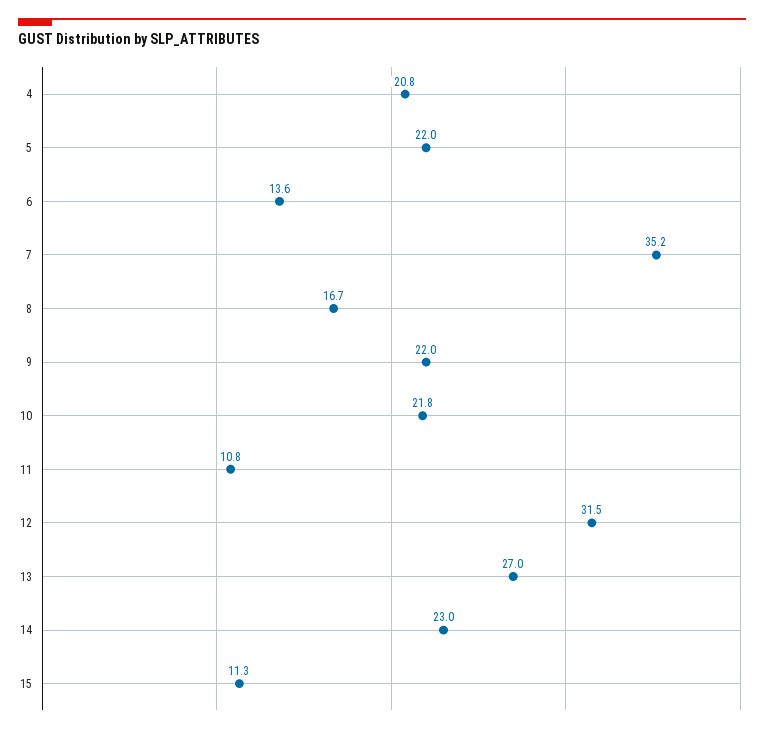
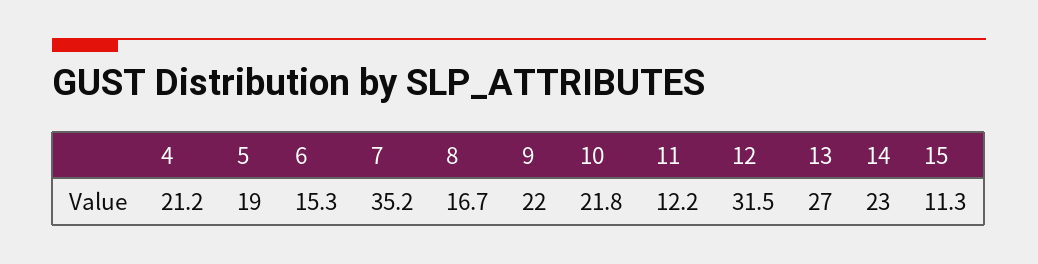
4: 20.8 -> 21.2
5: 22 -> 19
6: 13.6 -> 15.3
11: 10.8 -> 12.2

